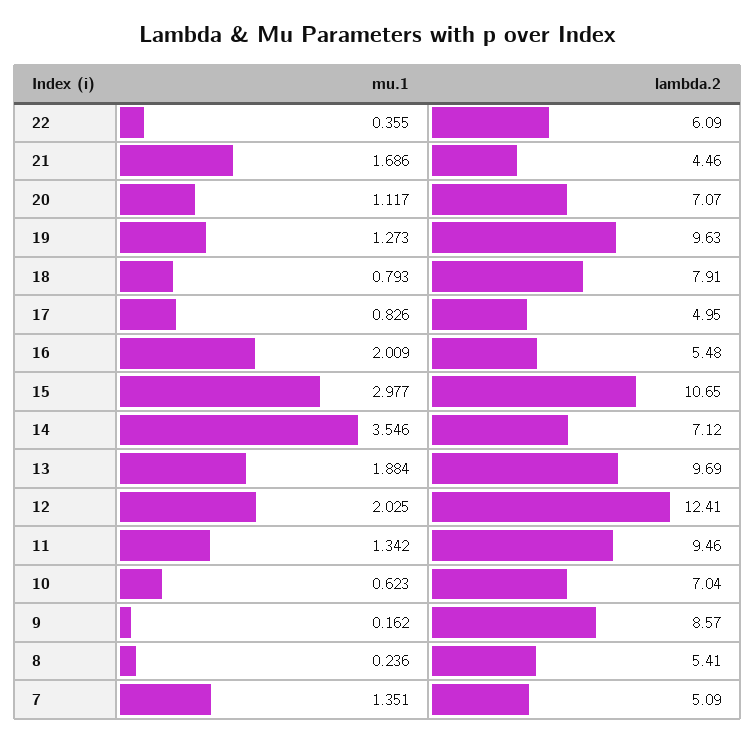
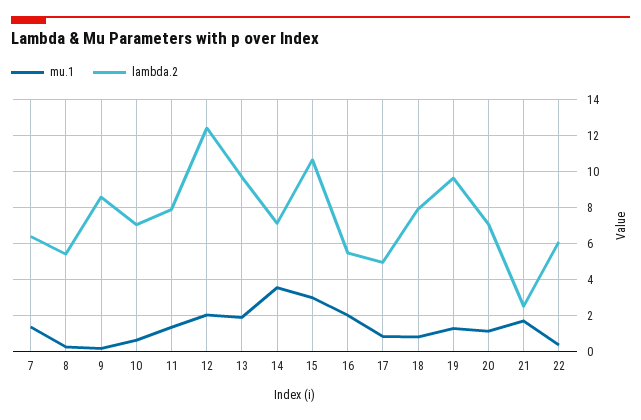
lambda.2, 21: 4.46 -> 2.5
lambda.2, 11: 9.46 -> 8
lambda.2, 7: 5.09 -> 6.5

